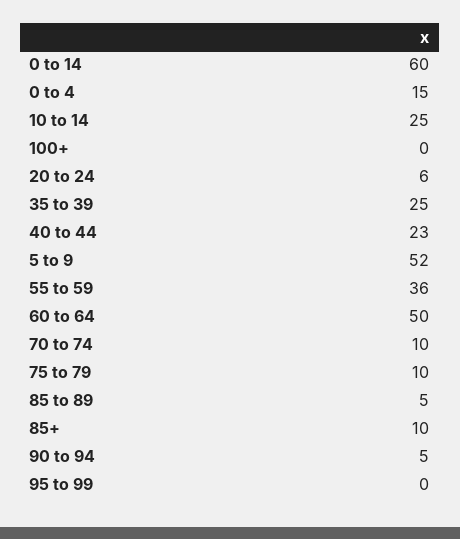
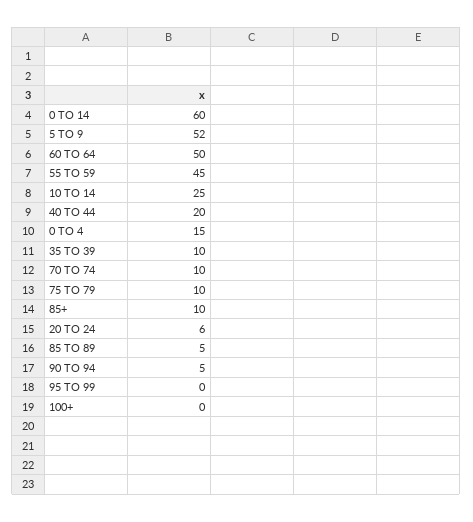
35 to 39: 25 -> 10
40 to 44: 23 -> 20
55 to 59: 36 -> 45

